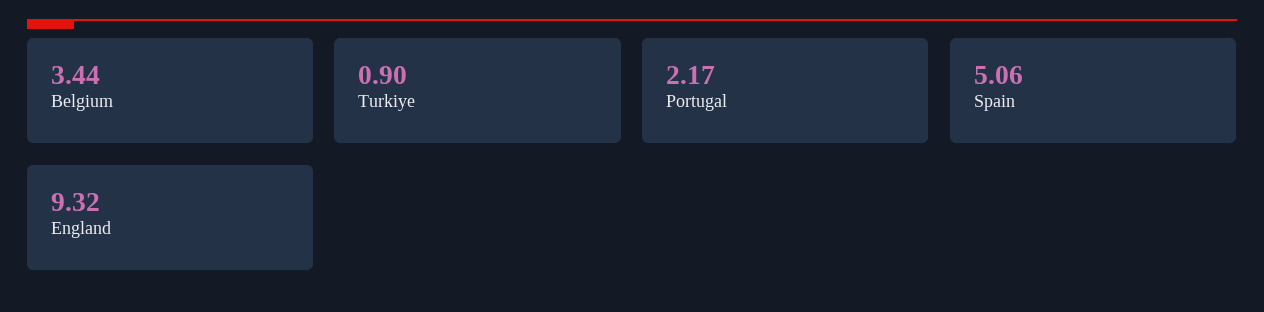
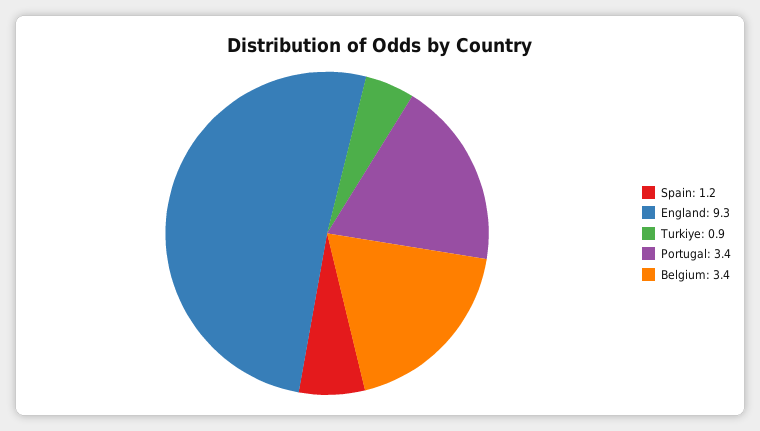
Portugal: 2.17 -> 3.4
Spain: 5.06 -> 1.2

